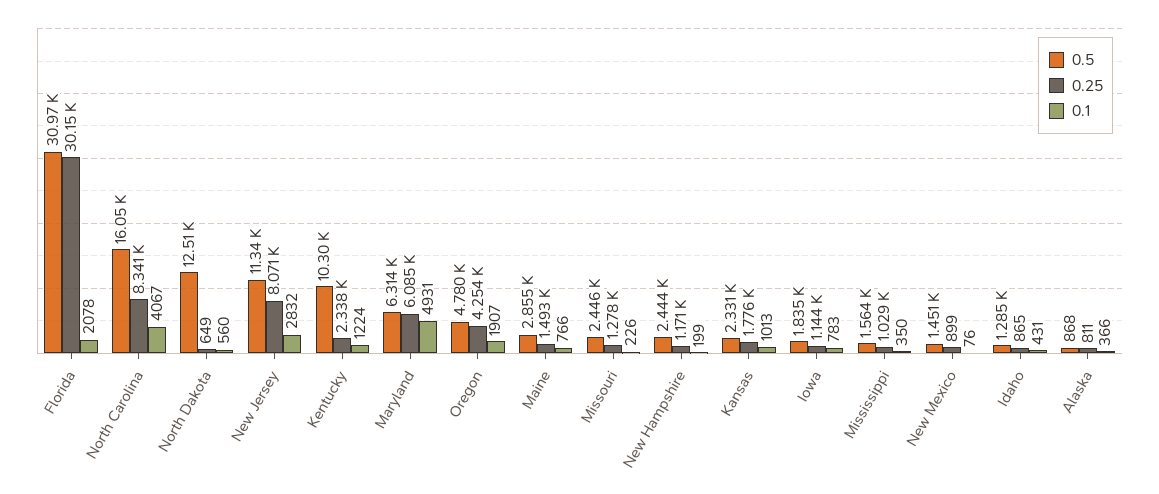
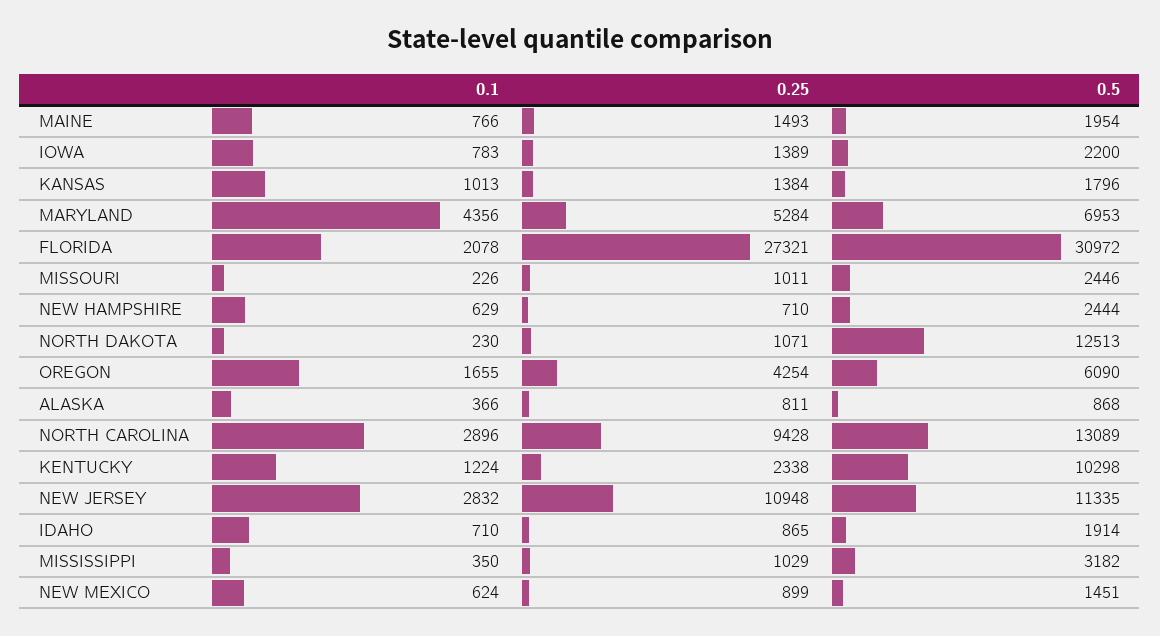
0.25, Florida: 30150 -> 27321
0.5, North Carolina: 16050 -> 13089
0.25, North Carolina: 8341 -> 9428
0.1, North Carolina: 4067 -> 2896
0.25, North Dakota: 649 -> 1071
0.1, North Dakota: 560 -> 230
0.25, New Jersey: 8071 -> 10948
0.5, Maryland: 6314 -> 6953
0.25, Maryland: 6085 -> 5284
0.1, Maryland: 4931 -> 4356
0.5, Oregon: 4780 -> 6090
0.1, Oregon: 1907 -> 1655
0.5, Maine: 2855 -> 1954
0.25, Missouri: 1278 -> 1011
0.25, New Hampshire: 1171 -> 710
0.1, New Hampshire: 199 -> 629
0.5, Kansas: 2331 -> 1796
0.25, Kansas: 1776 -> 1384
0.5, Iowa: 1835 -> 2200
0.25, Iowa: 1144 -> 1389
0.5, Mississippi: 1564 -> 3182
0.1, New Mexico: 76 -> 624
0.5, Idaho: 1285 -> 1914
0.1, Idaho: 431 -> 710

